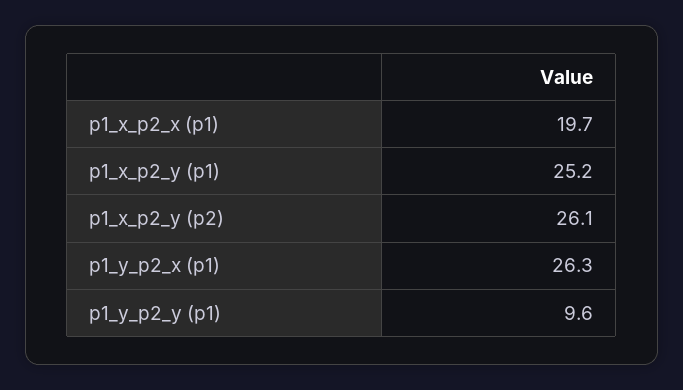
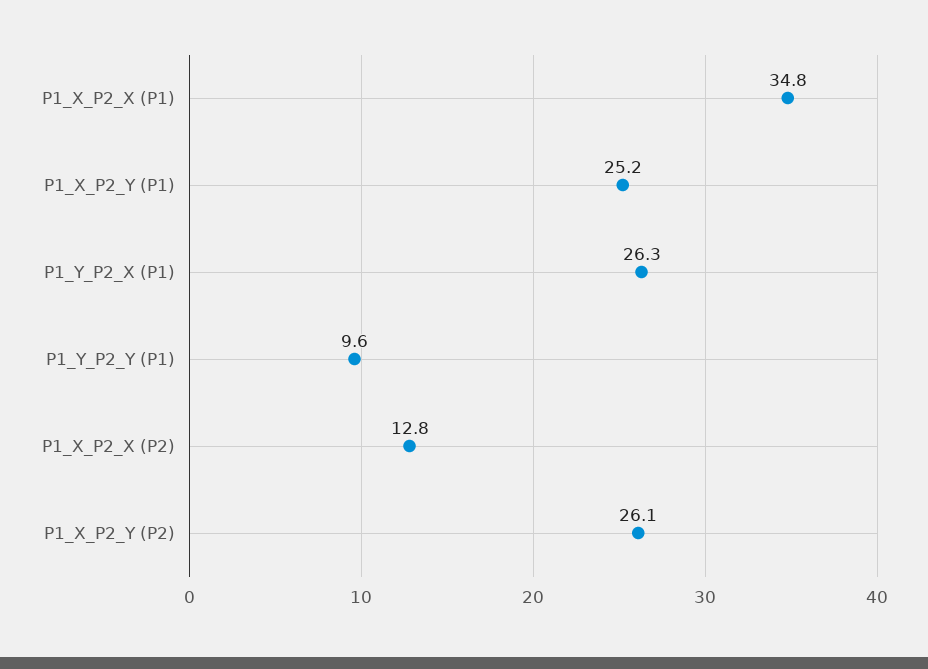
p1_x_p2_x (p1): 19.7 -> 34.8
P1_X_P2_X (P2): none -> 12.8

